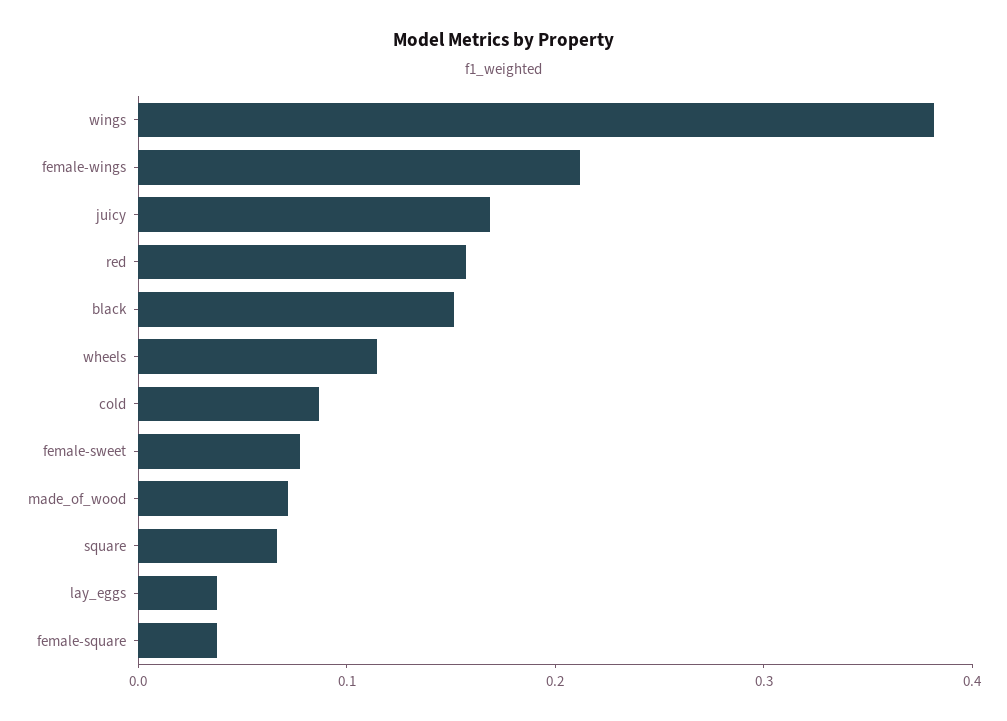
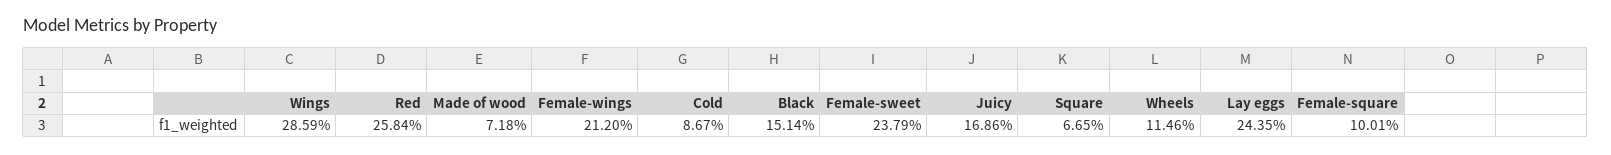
wings: 0.38 -> 0.2859
red: 0.16 -> 0.2584
female-sweet: 0.08 -> 0.2379
lay_eggs: 0.04 -> 0.2435
female-square: 0.04 -> 0.1001

